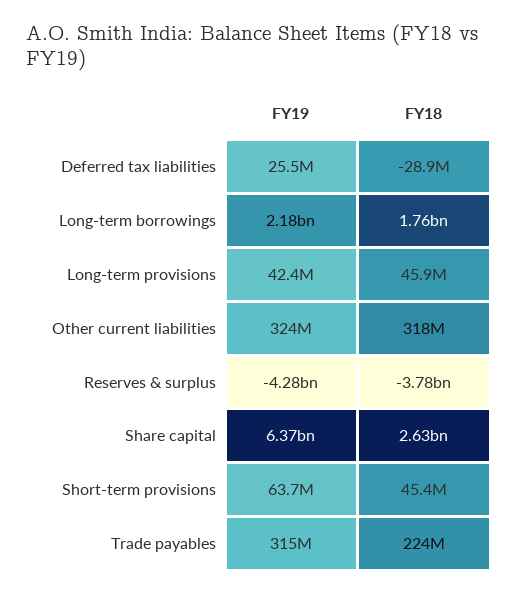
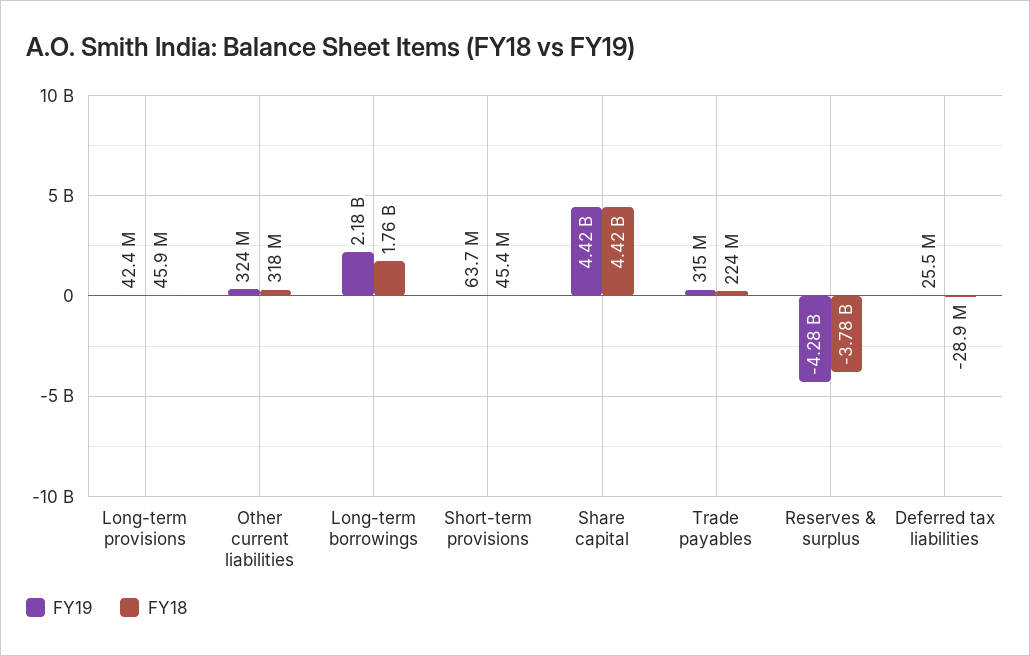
FY19, Share capital: 6370000000 -> 4420000000
FY18, Share capital: 2630000000 -> 4420000000

